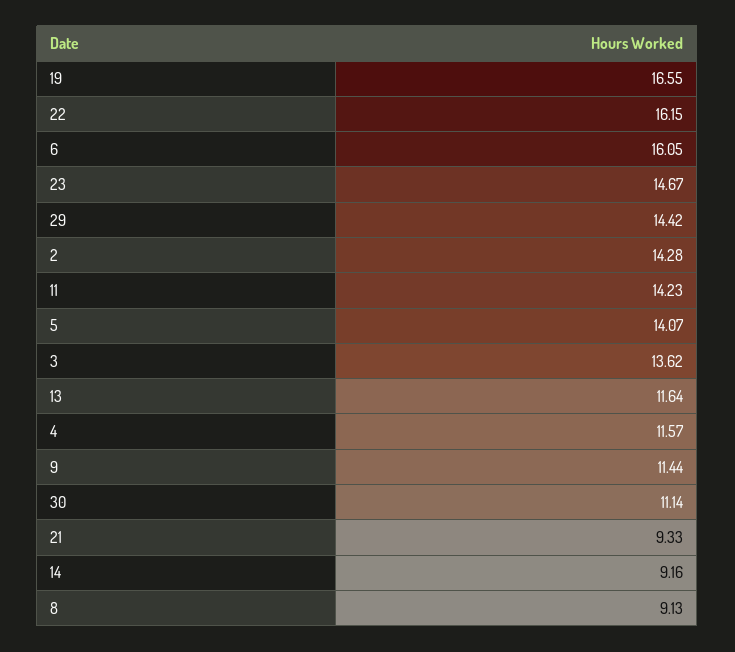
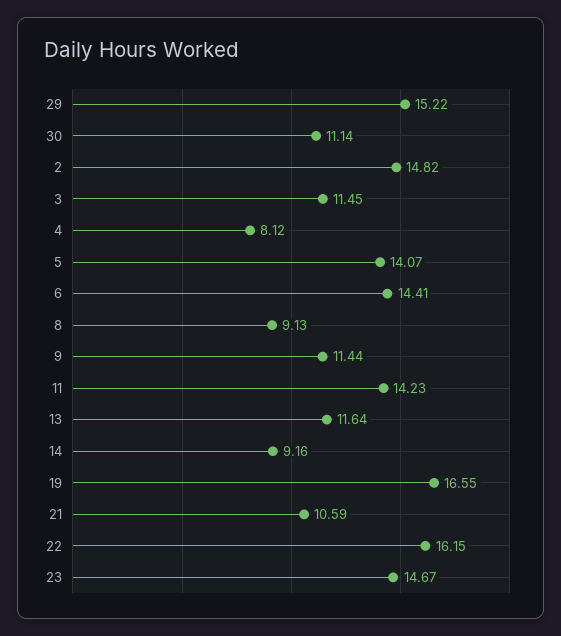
6: 16.05 -> 14.41
29: 14.42 -> 15.22
2: 14.28 -> 14.82
3: 13.62 -> 11.45
4: 11.57 -> 8.12
21: 9.33 -> 10.59

